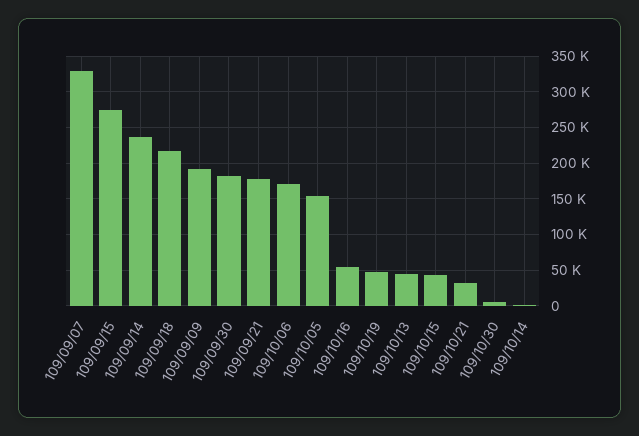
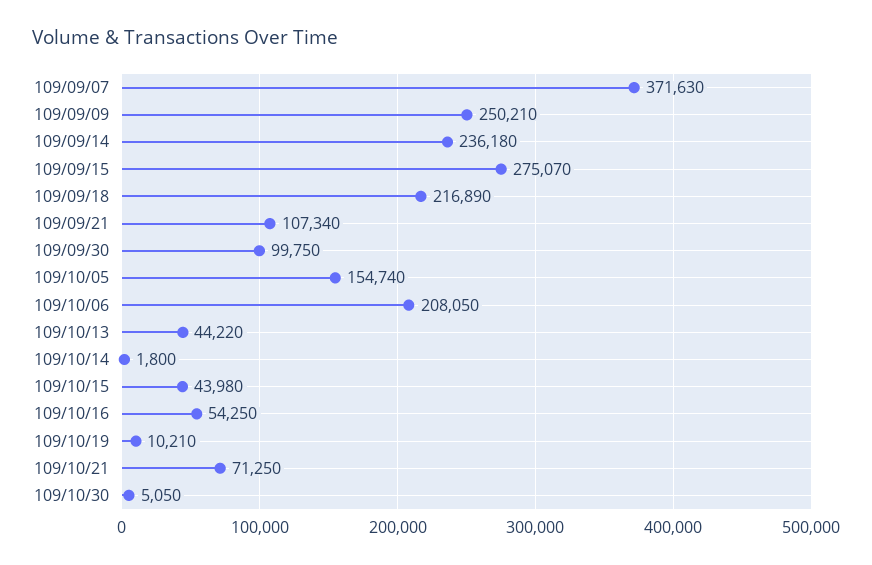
109/09/07: 330000 -> 371630
109/09/09: 190000 -> 250210
109/09/30: 180000 -> 99750
109/09/21: 180000 -> 107340
109/10/06: 170000 -> 208050
109/10/19: 50000 -> 10210
109/10/21: 30000 -> 71250

